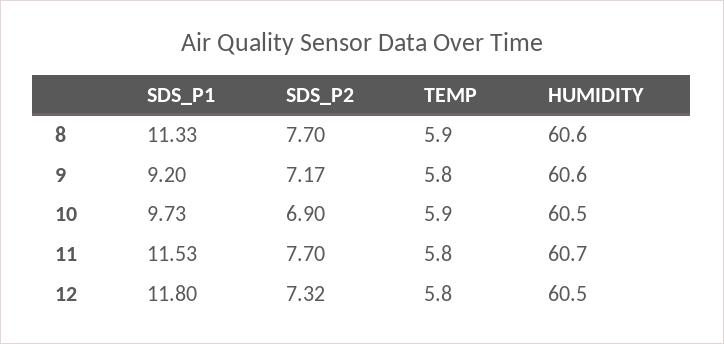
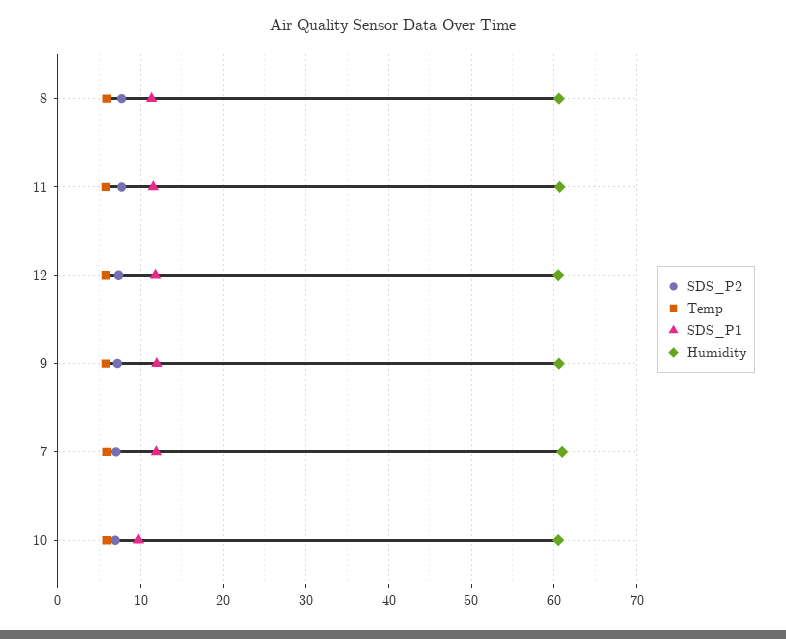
SDS_P1, 9: 9.2 -> 12
SDS_P2, 7: none -> 7
TEMP, 7: none -> 6
SDS_P1, 7: none -> 12
HUMIDITY, 7: none -> 61

